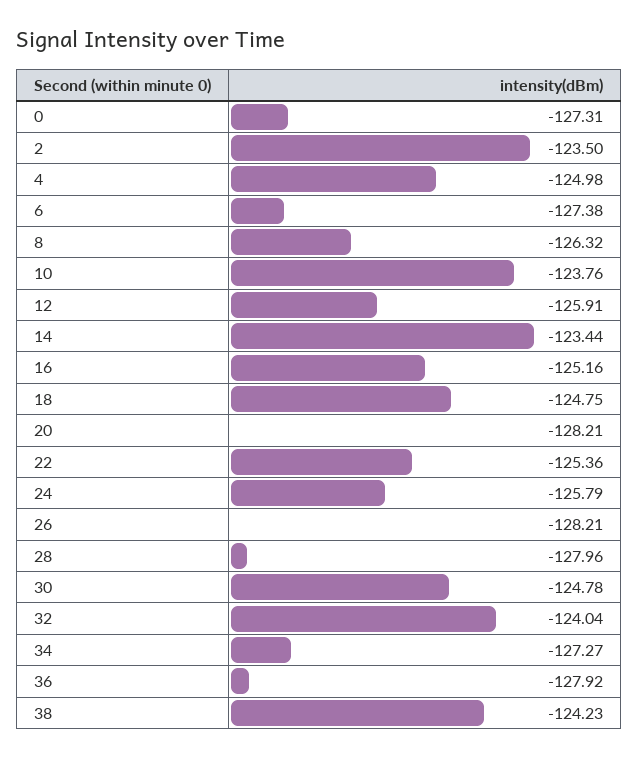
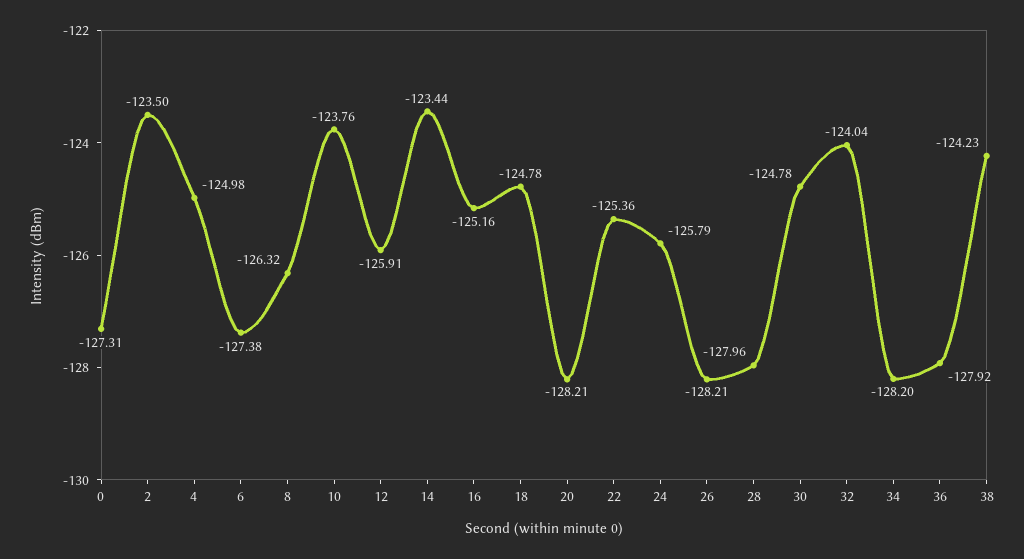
18: -124.75 -> -124.78
34: -127.27 -> -128.2

